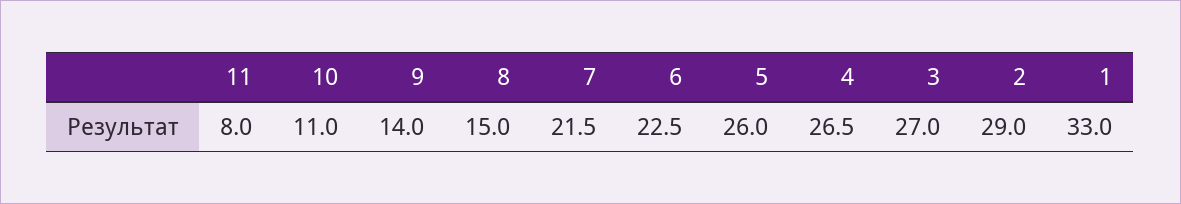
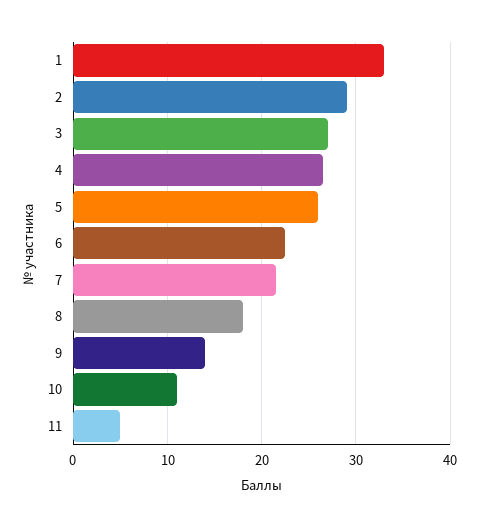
11: 8 -> 5
8: 15 -> 18

